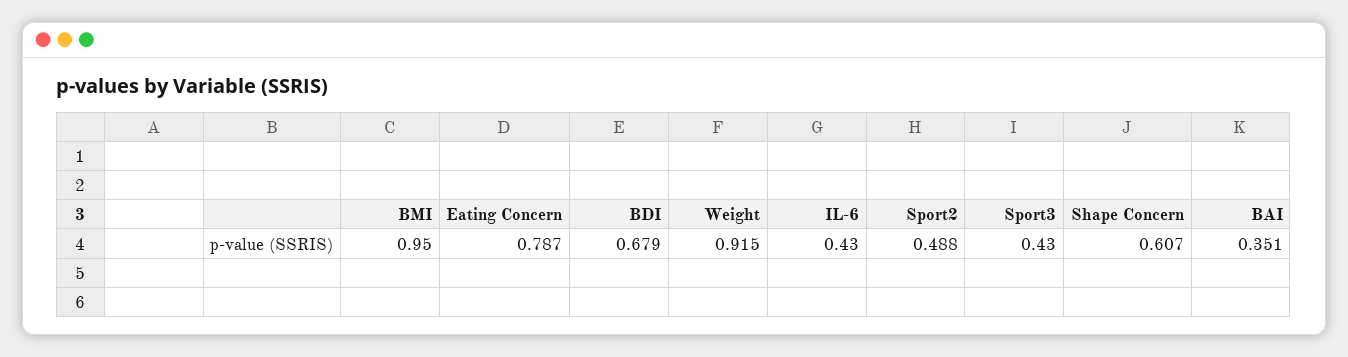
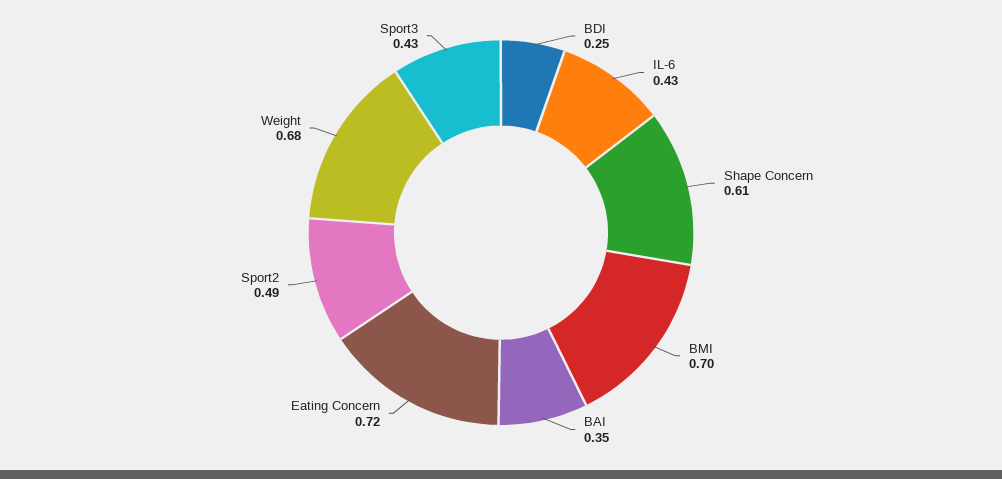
BMI: 0.95 -> 0.7
Eating Concern: 0.787 -> 0.72
BDI: 0.679 -> 0.25
Weight: 0.915 -> 0.68

